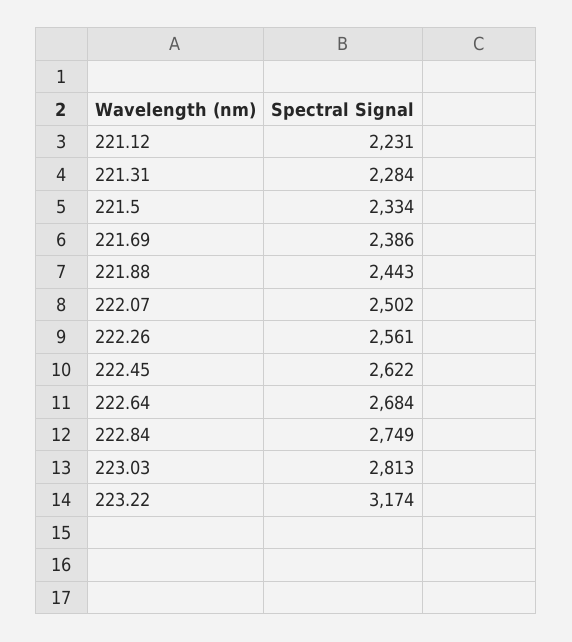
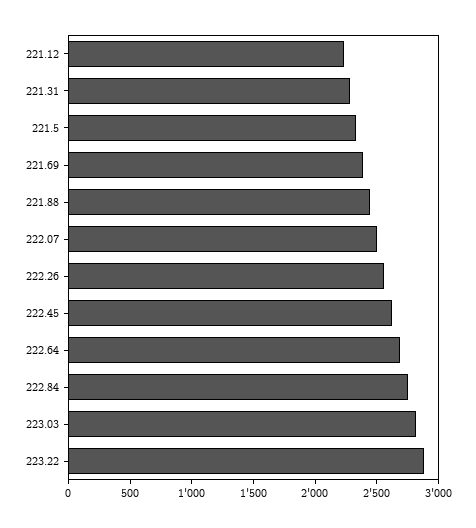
223.22: 3174 -> 2900

